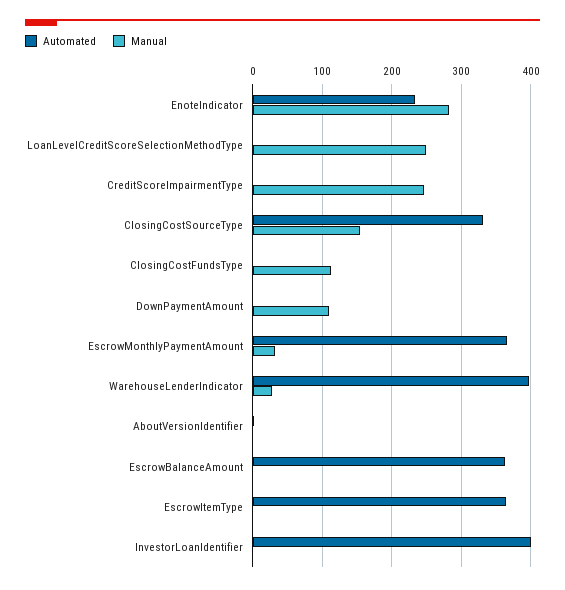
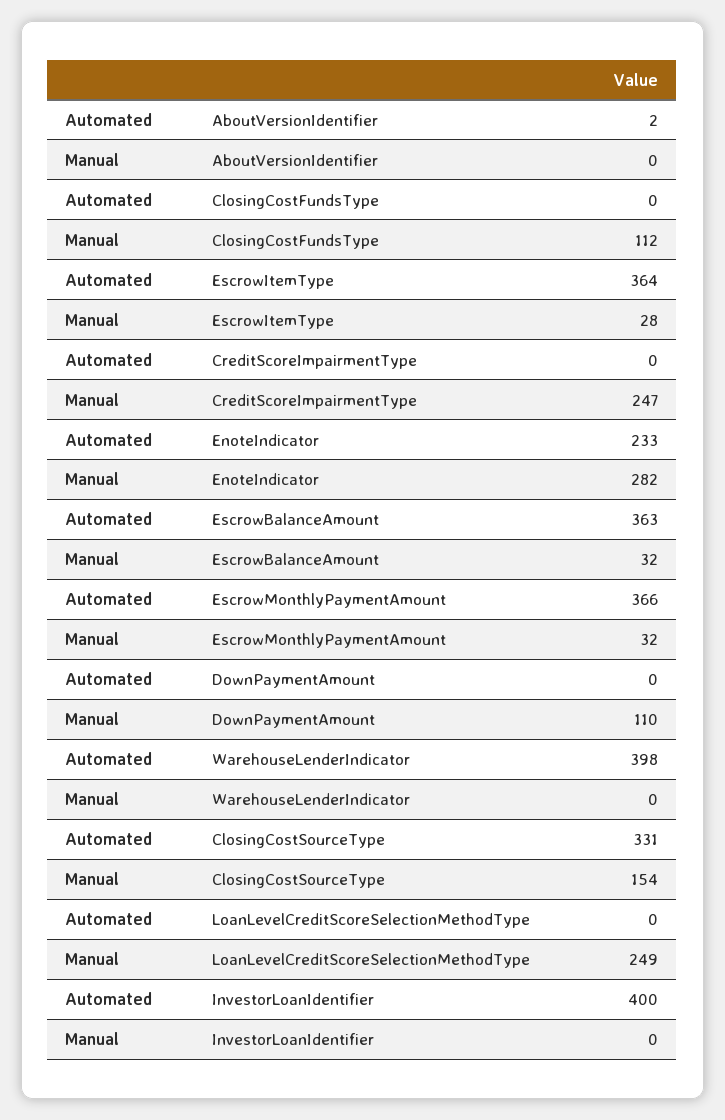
Manual, WarehouseLenderIndicator: 30 -> 0
Manual, EscrowBalanceAmount: 0 -> 32
Manual, EscrowItemType: 0 -> 28

